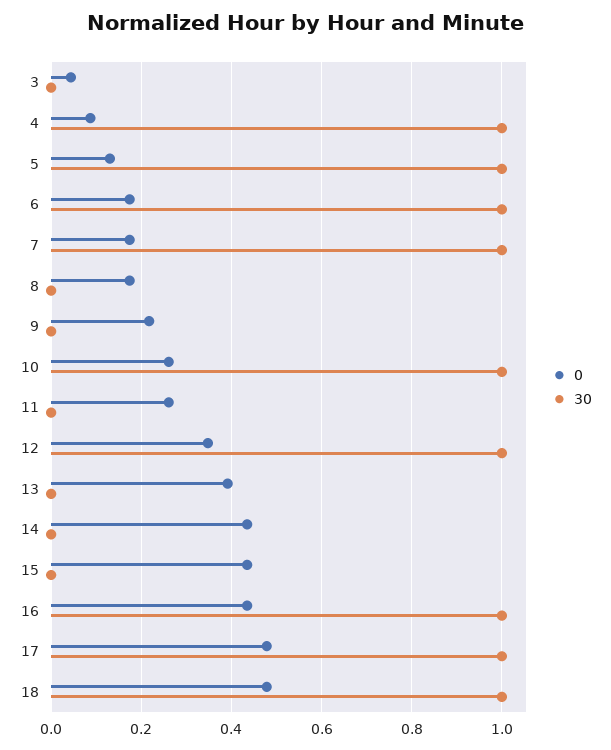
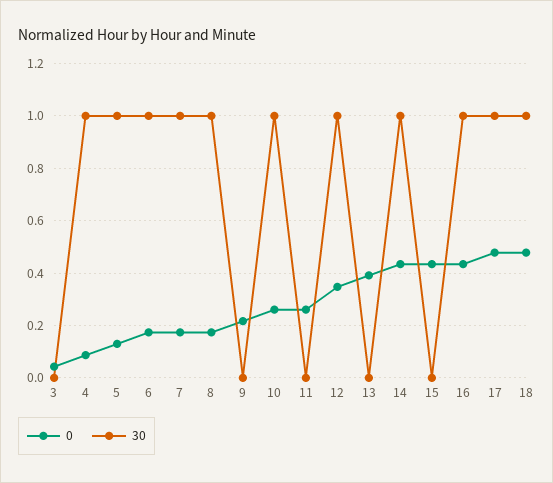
30, 8: 0 -> 1
30, 14: 0 -> 1

